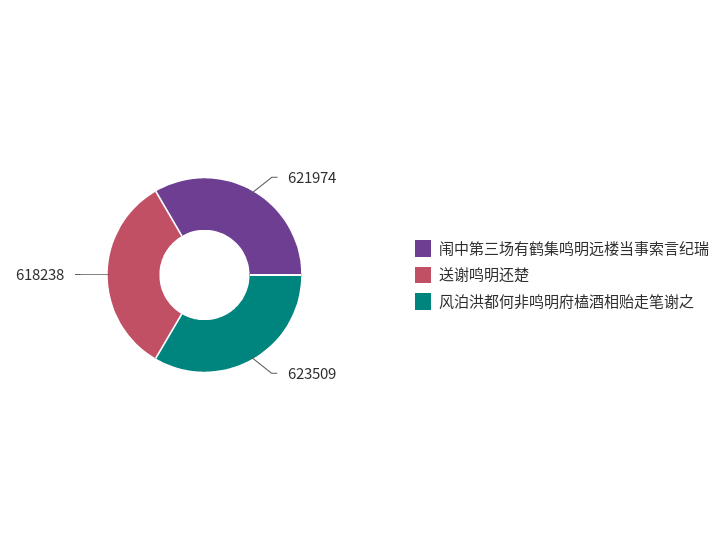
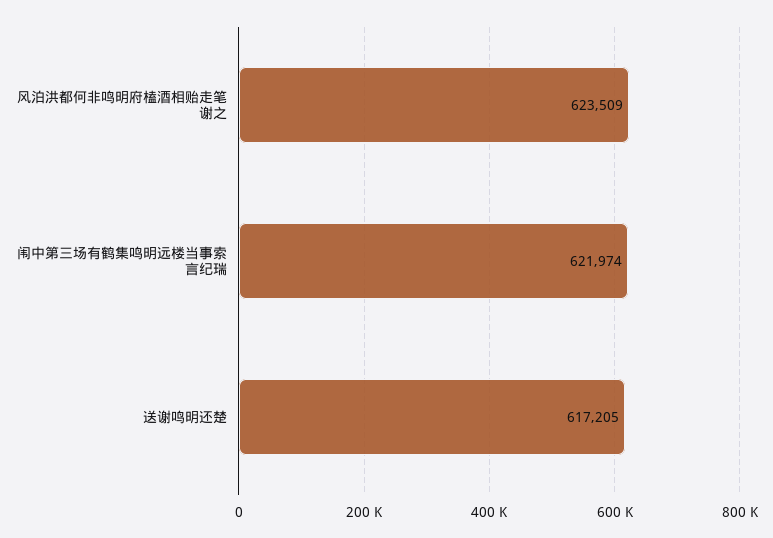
送谢鸣明还楚: 618238 -> 617205

